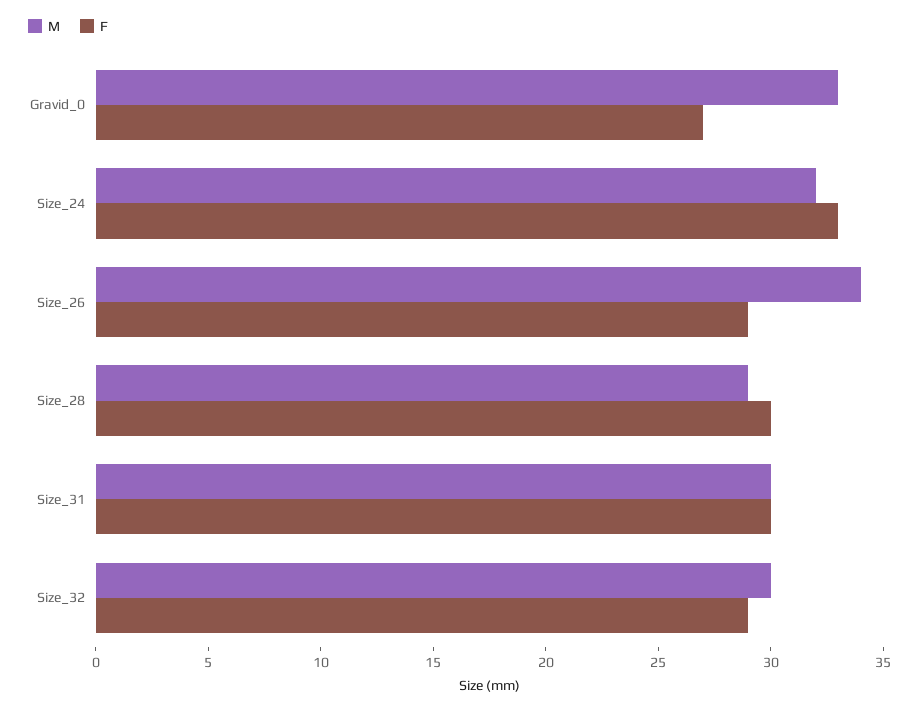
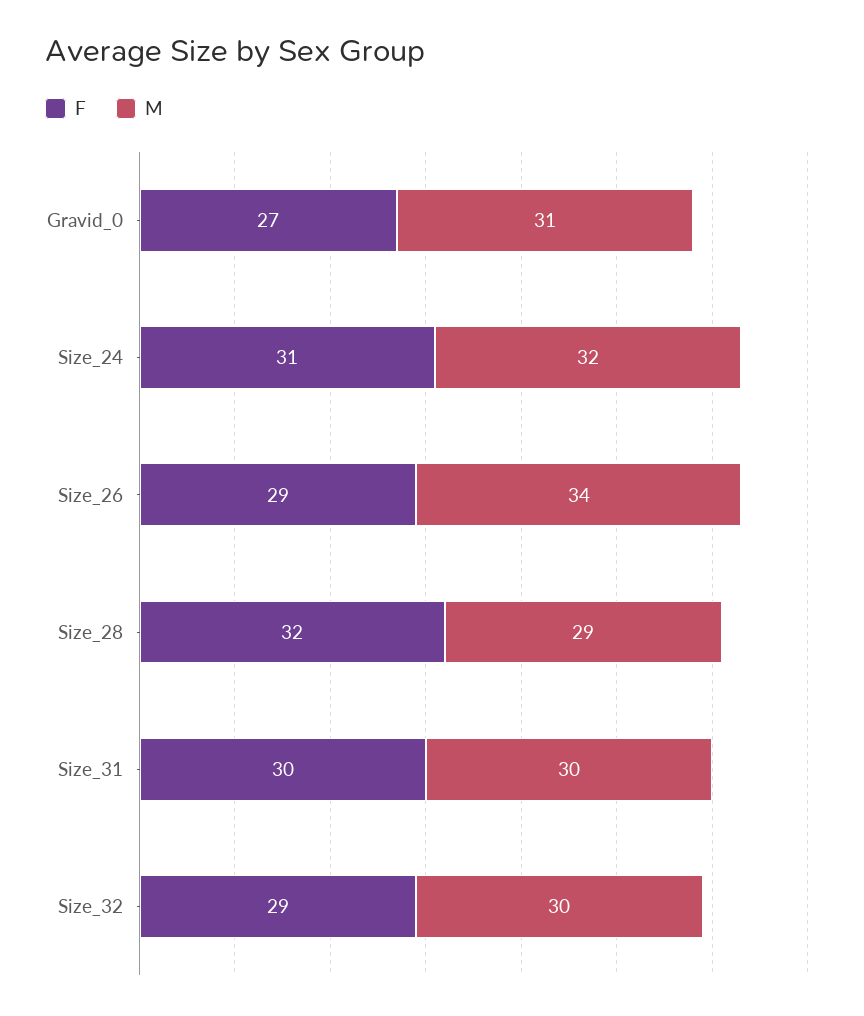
M, Gravid_0: 33 -> 31
F, Size_24: 33 -> 31
F, Size_28: 30 -> 32

